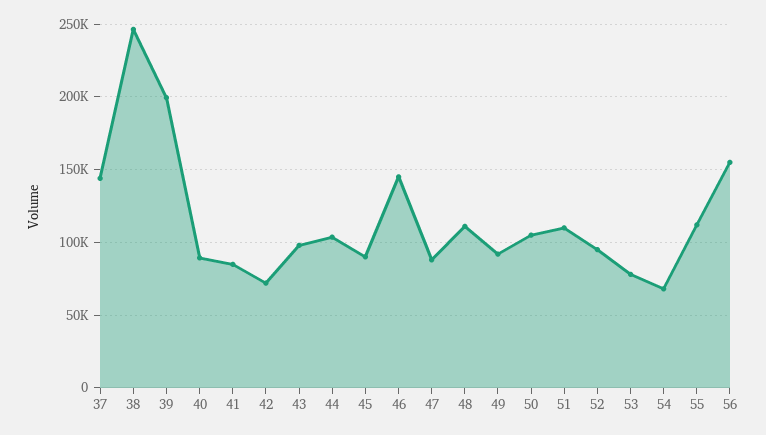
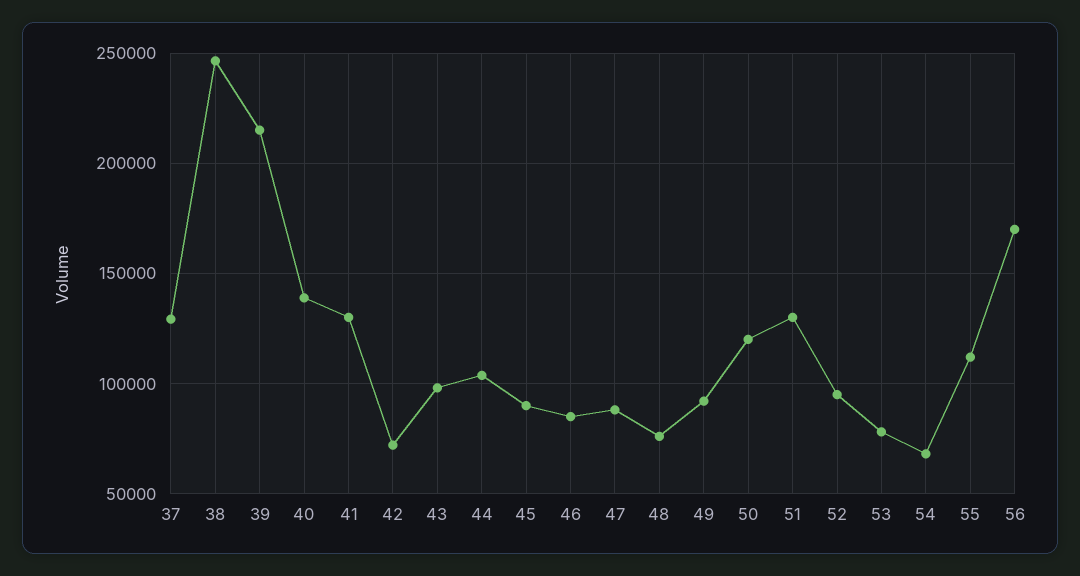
37: 145000 -> 130000
39: 200000 -> 215000
40: 90000 -> 140000
41: 85000 -> 130000
46: 145000 -> 85000
48: 110000 -> 75000
50: 105000 -> 120000
51: 110000 -> 130000
56: 155000 -> 170000

